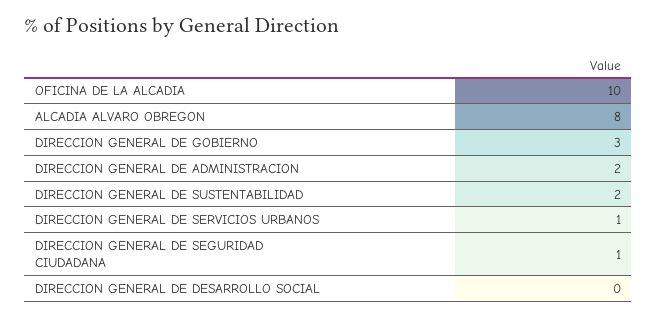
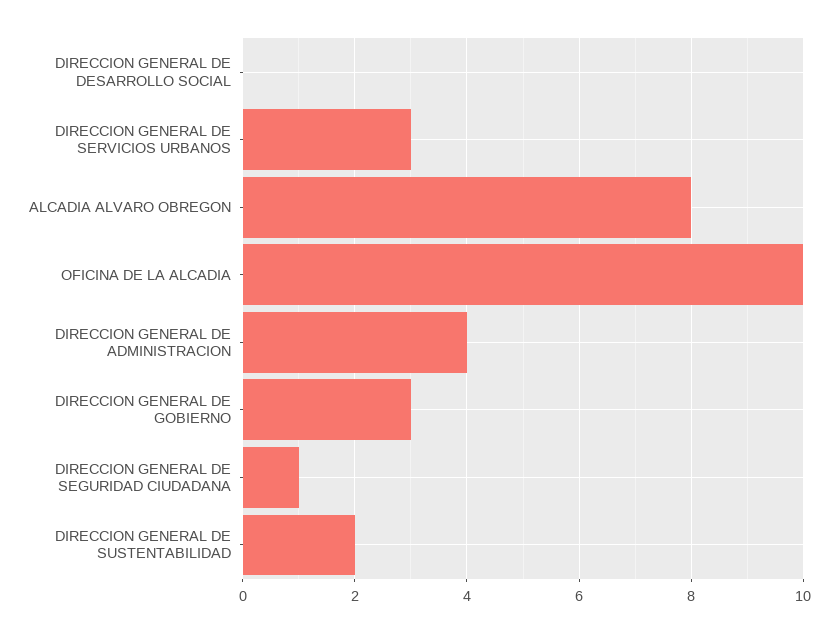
DIRECCION GENERAL DE ADMINISTRACION: 2 -> 4
DIRECCION GENERAL DE SERVICIOS URBANOS: 1 -> 3

